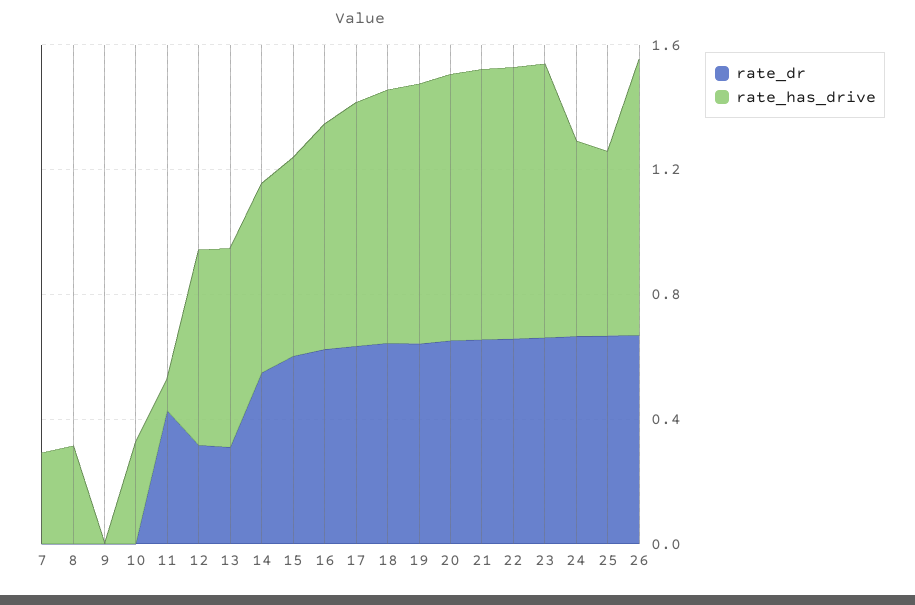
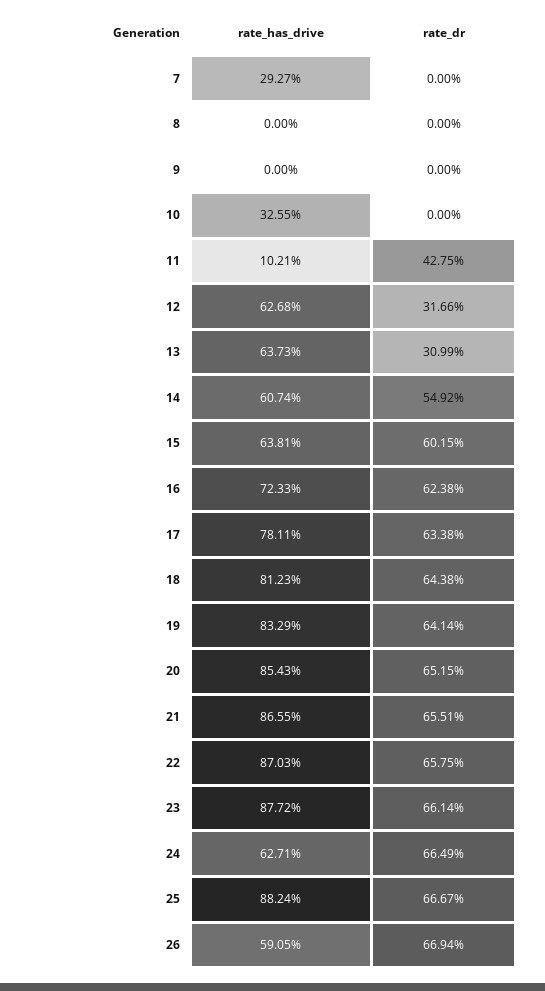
rate_has_drive, 8: 0.3 -> 0
rate_has_drive, 25: 0.6 -> 0.8824
rate_has_drive, 26: 0.9 -> 0.5905

